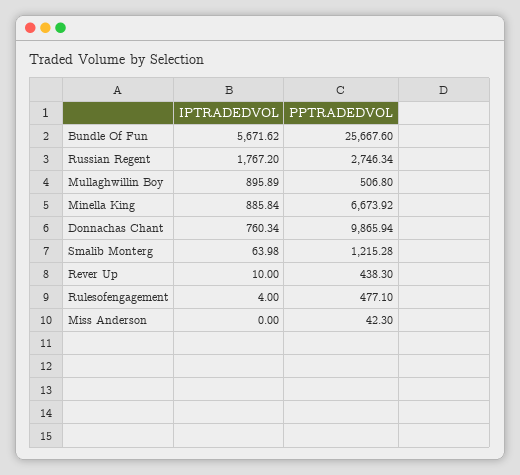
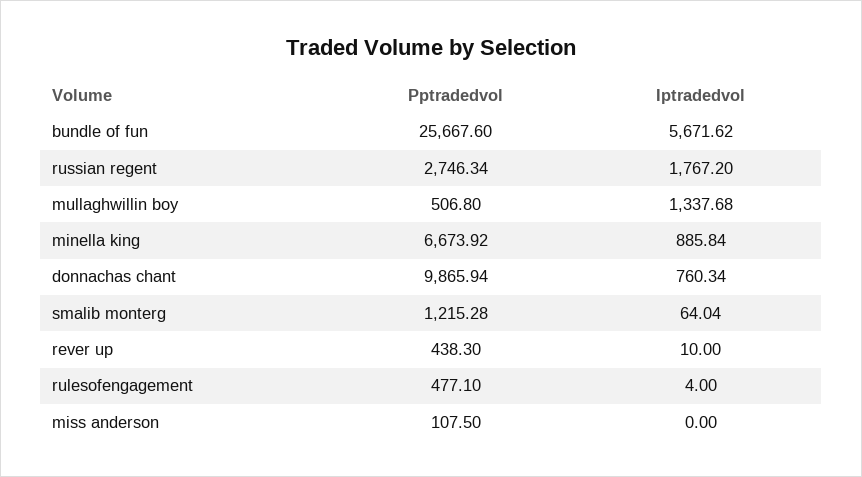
IPTRADEDVOL, Mullaghwillin Boy: 895.89 -> 1337.68
IPTRADEDVOL, Smalib Monterg: 63.98 -> 64.04
PPTRADEDVOL, Miss Anderson: 42.3 -> 107.5

